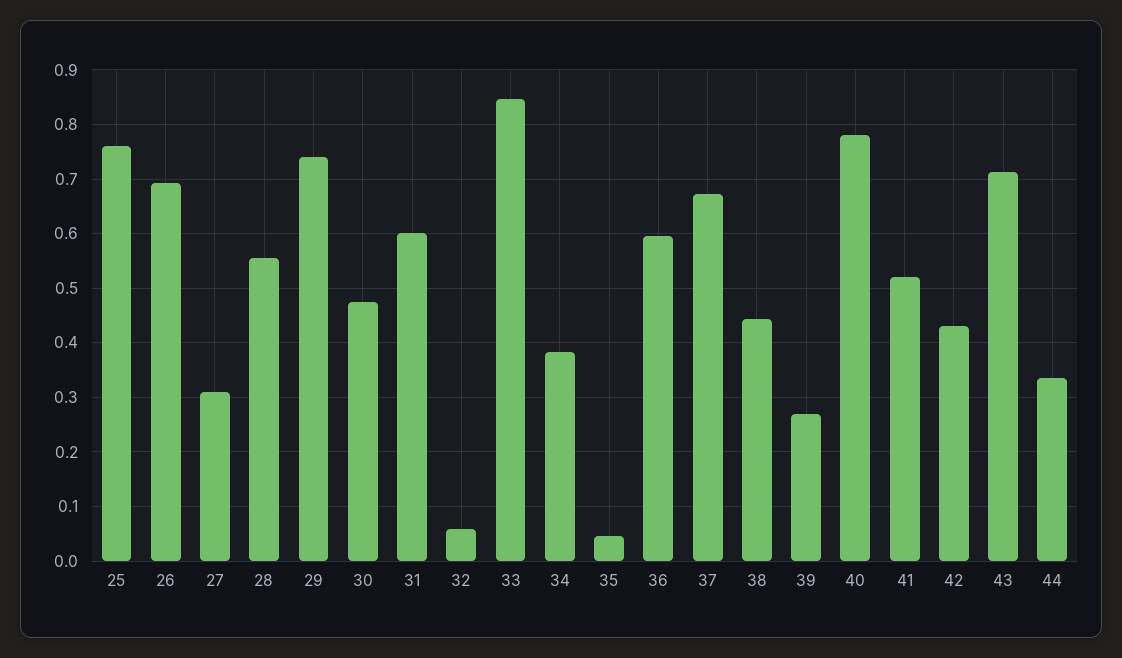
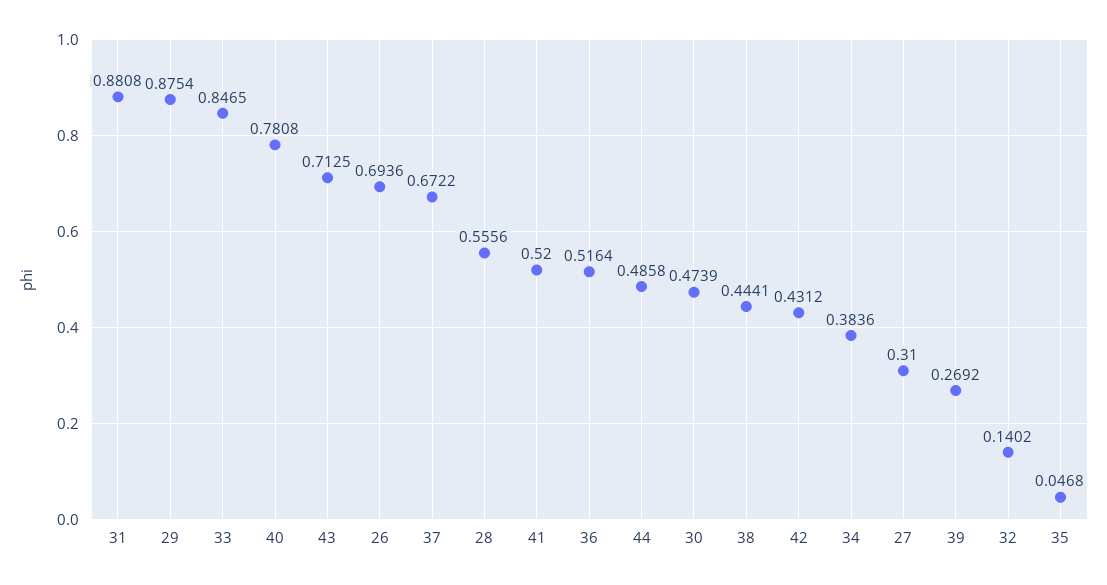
25: 0.76 -> none
29: 0.74 -> 0.8754
31: 0.6 -> 0.8808
32: 0.06 -> 0.1402
36: 0.6 -> 0.5164
44: 0.34 -> 0.4858

